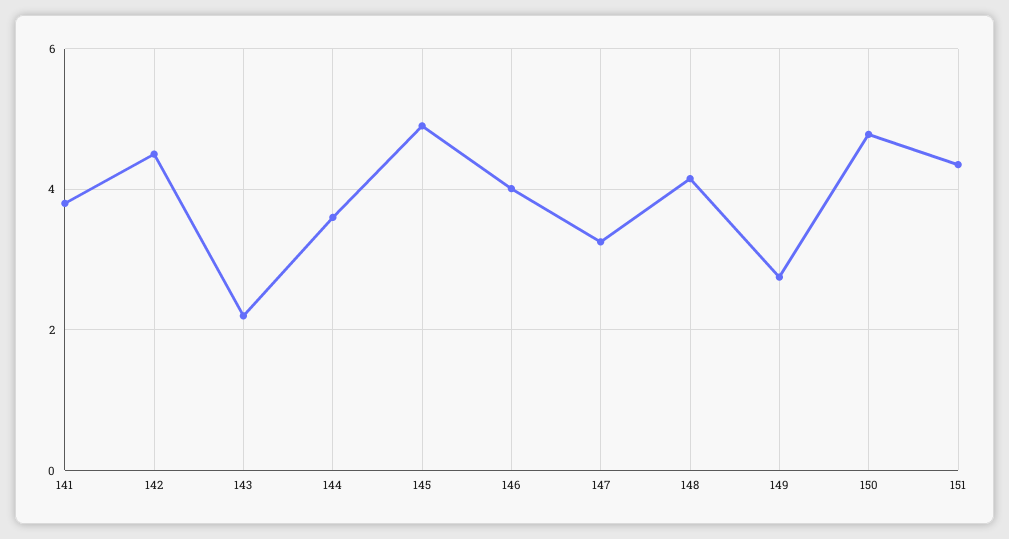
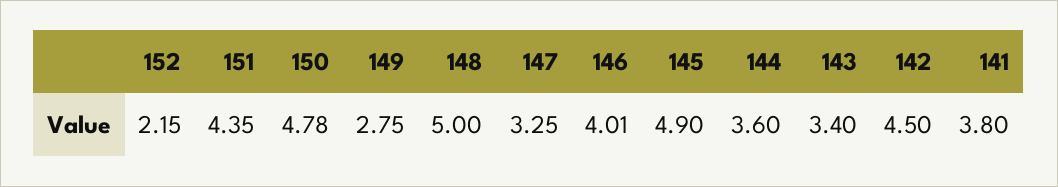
143: 2.2 -> 3.4
148: 4.2 -> 5
152: none -> 2.15

